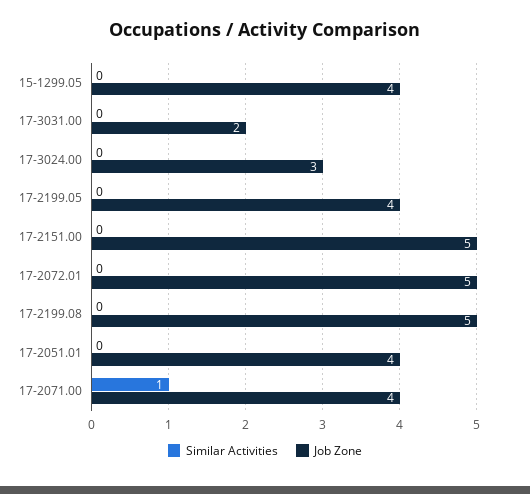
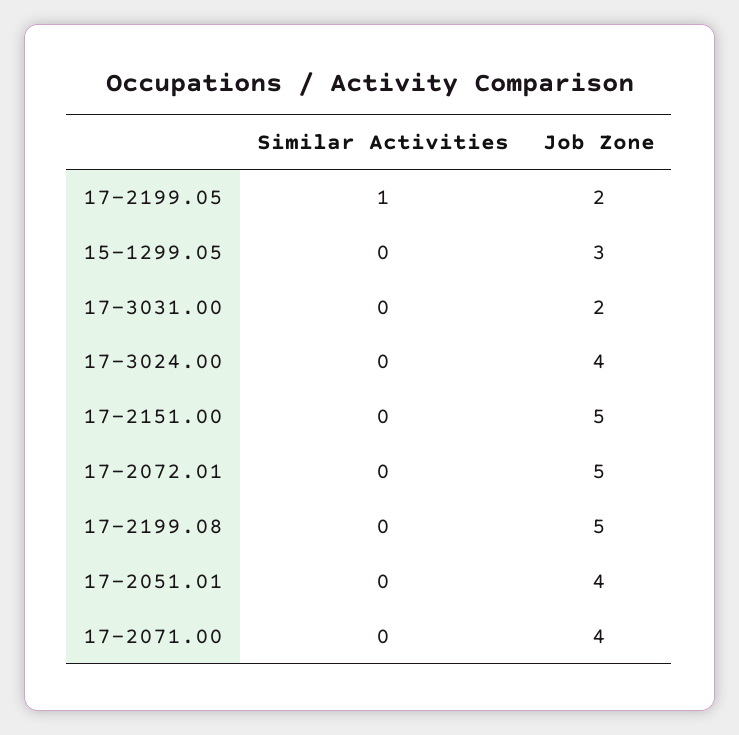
Job Zone, 15-1299.05: 4 -> 3
Job Zone, 17-3024.00: 3 -> 4
Similar Activities, 17-2199.05: 0 -> 1
Job Zone, 17-2199.05: 4 -> 2
Similar Activities, 17-2071.00: 1 -> 0

